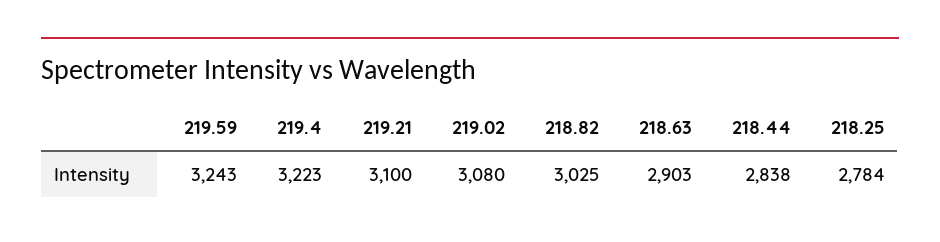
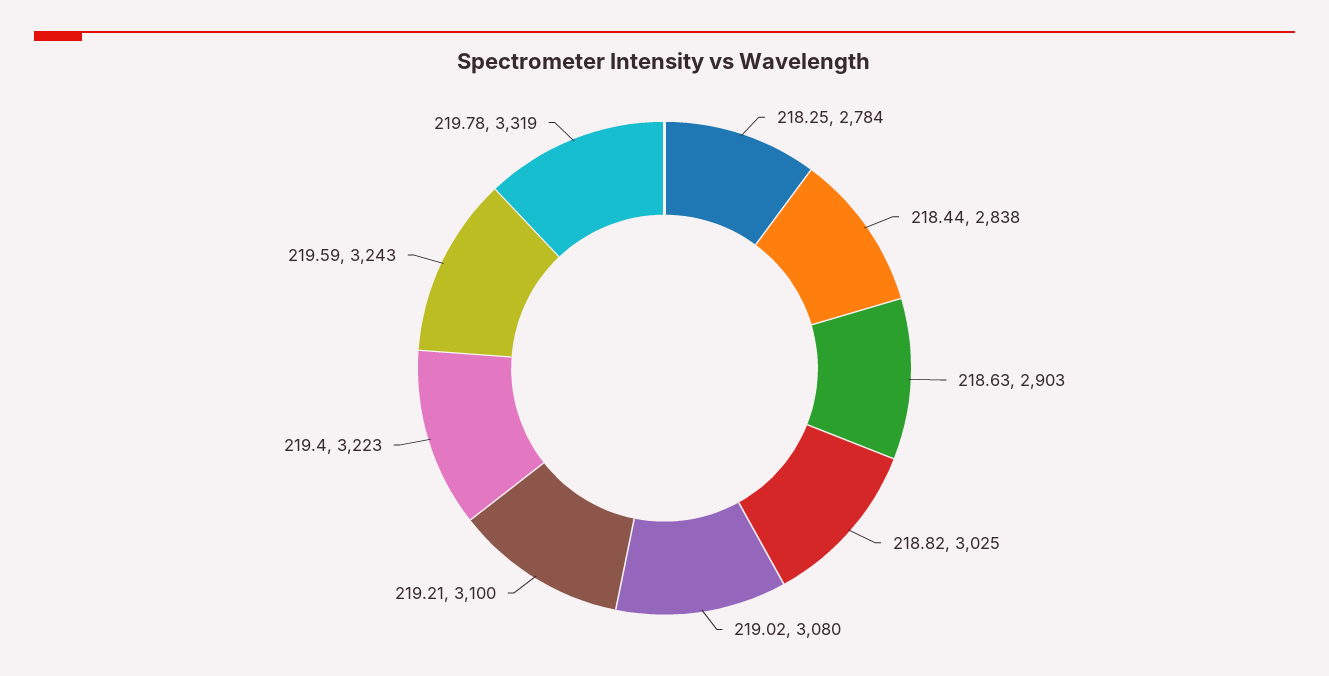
219.78: none -> 3319

